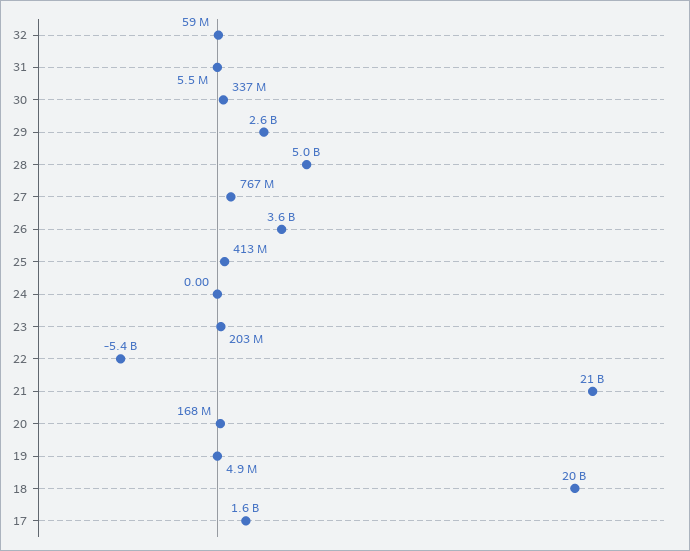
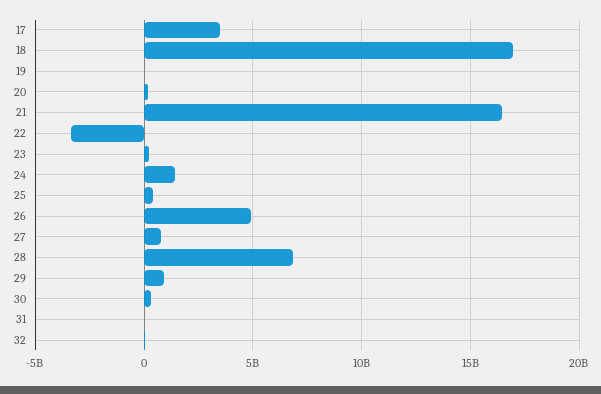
29: 2600000000 -> 1000000000
28: 5000000000 -> 7000000000
26: 3600000000 -> 5000000000
24: 0 -> 1500000000
22: -5400000000 -> -3500000000
21: 21000000000 -> 16500000000
18: 20000000000 -> 17000000000
17: 1600000000 -> 3500000000

